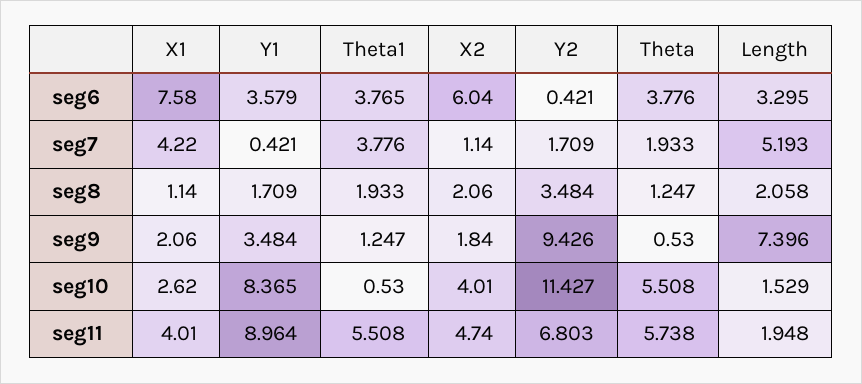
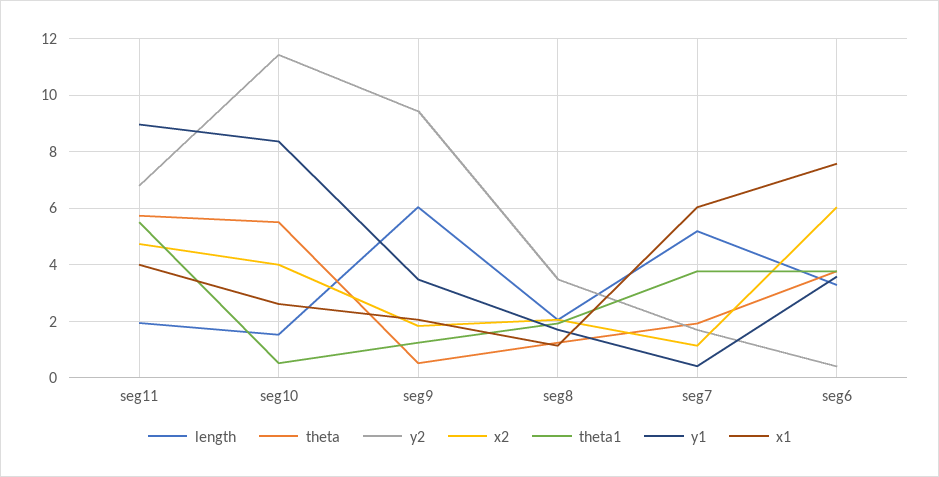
X1, seg7: 4.22 -> 6
Length, seg9: 7.396 -> 6

